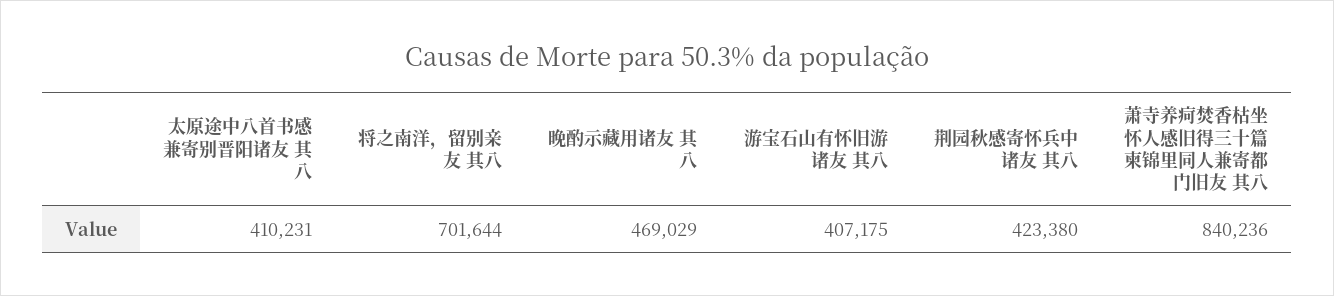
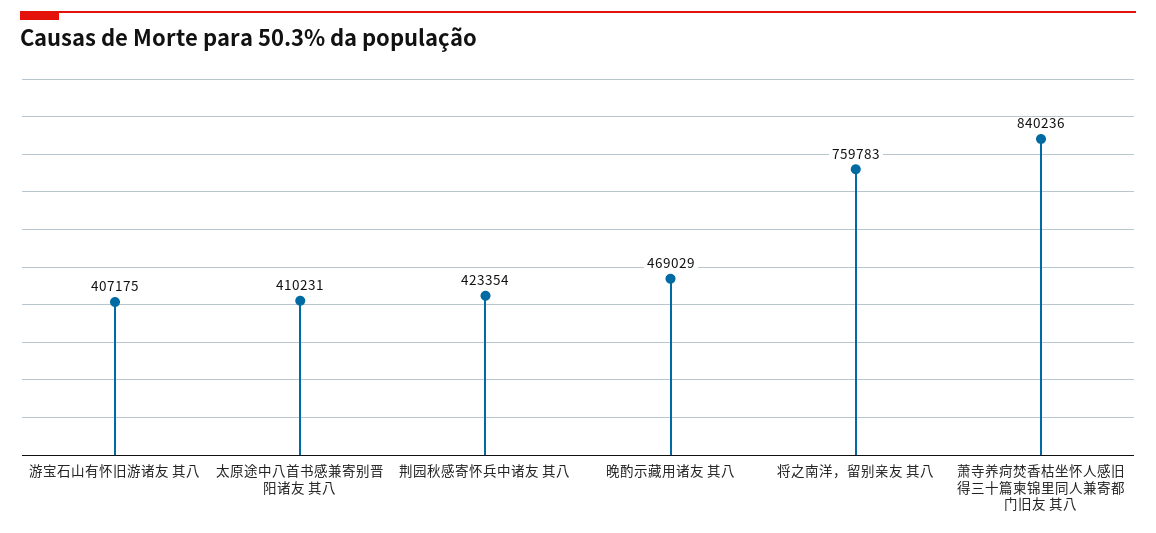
将之南洋，留别亲友 其八: 701644 -> 759783
荆园秋感寄怀兵中诸友 其八: 423380 -> 423354

